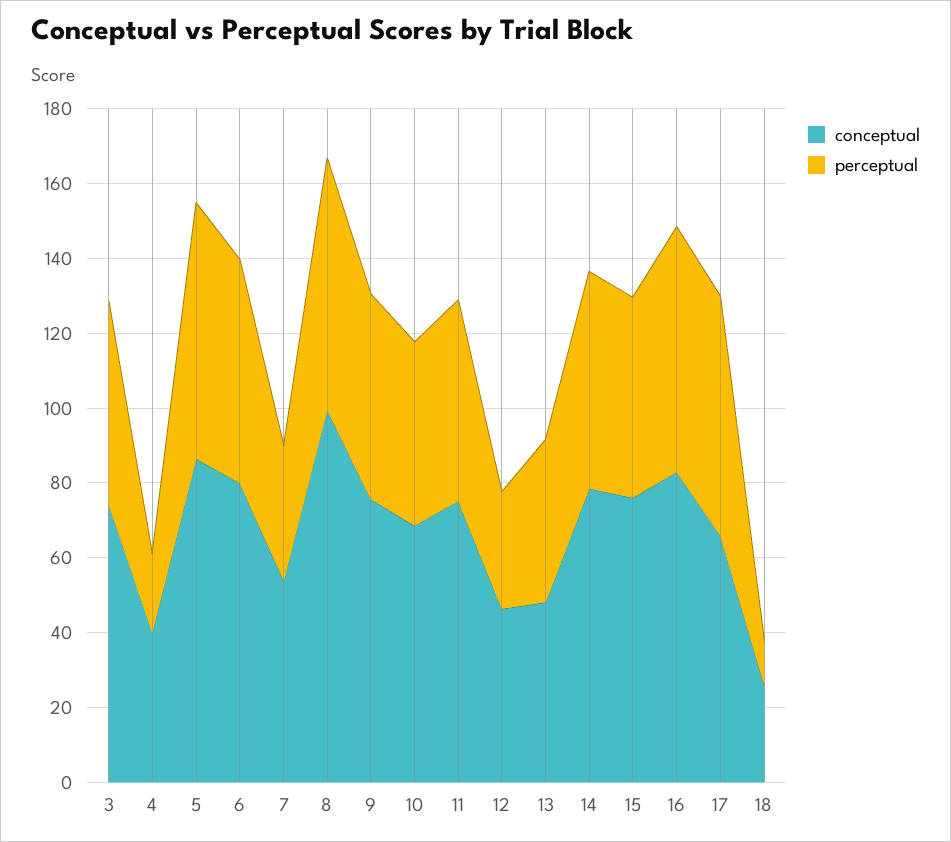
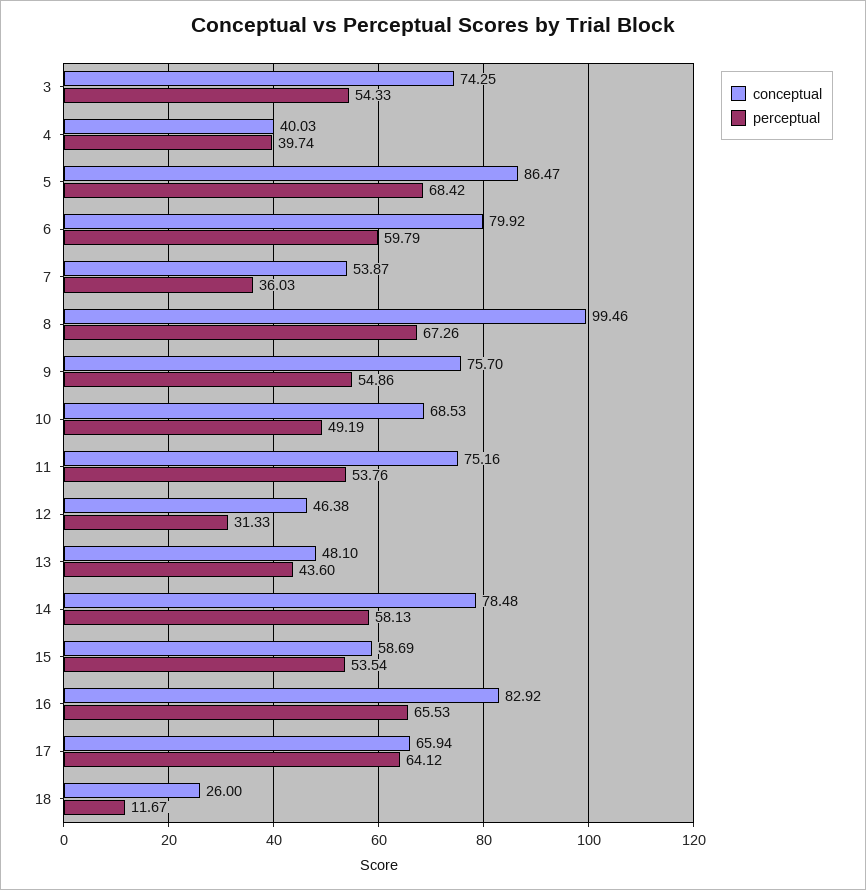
perceptual, 4: 20 -> 39.74
conceptual, 15: 75 -> 58.69

